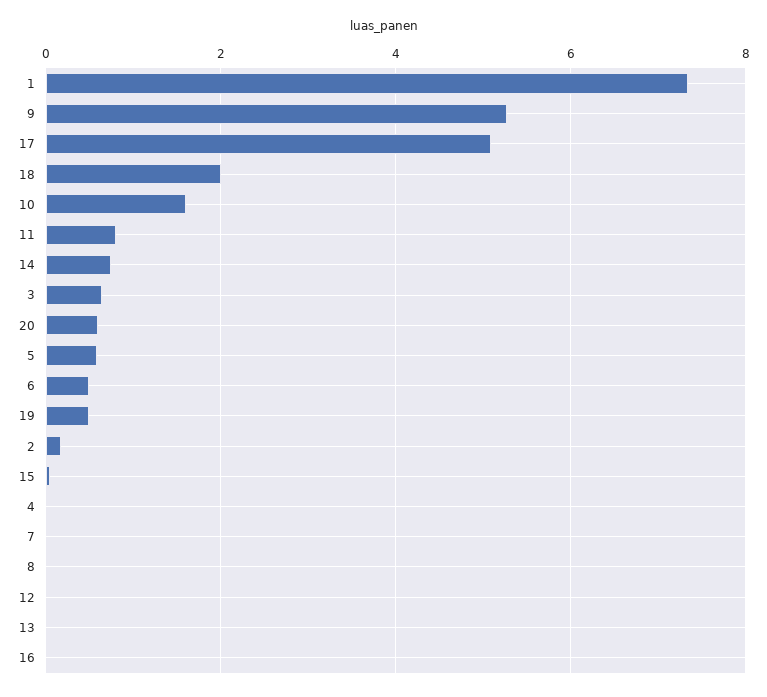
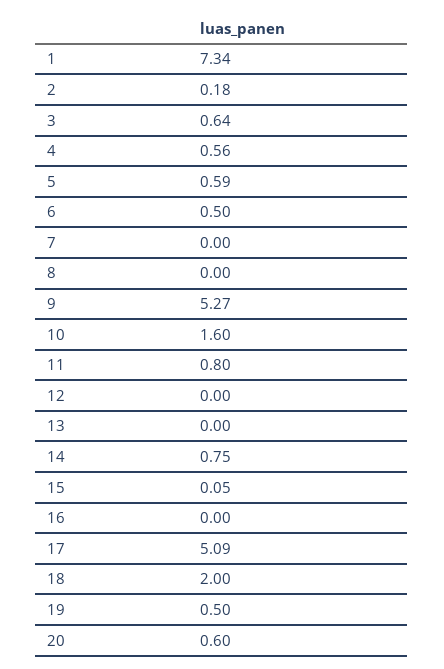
4: 0 -> 0.56

